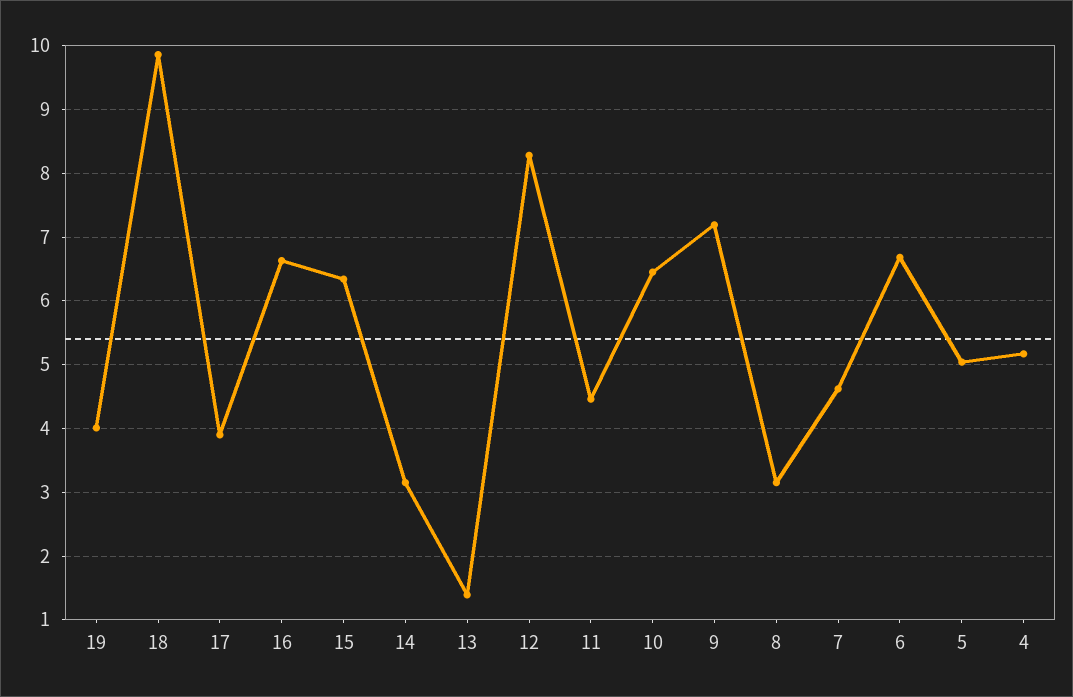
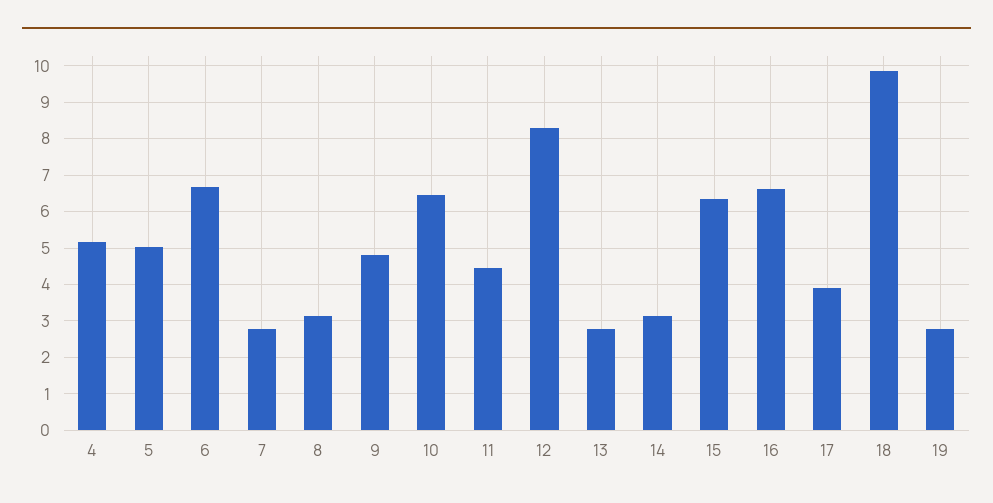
19: 4 -> 2.8
13: 1.4 -> 2.8
9: 7.2 -> 4.8
7: 4.6 -> 2.8

